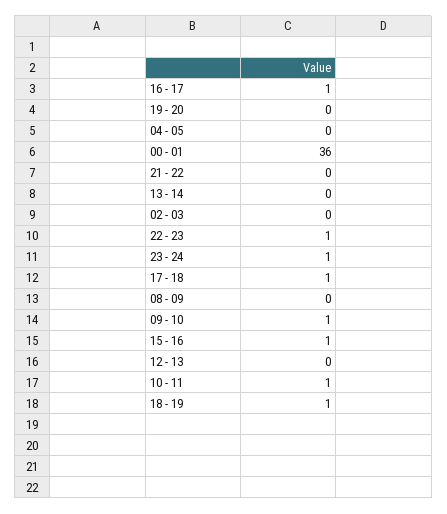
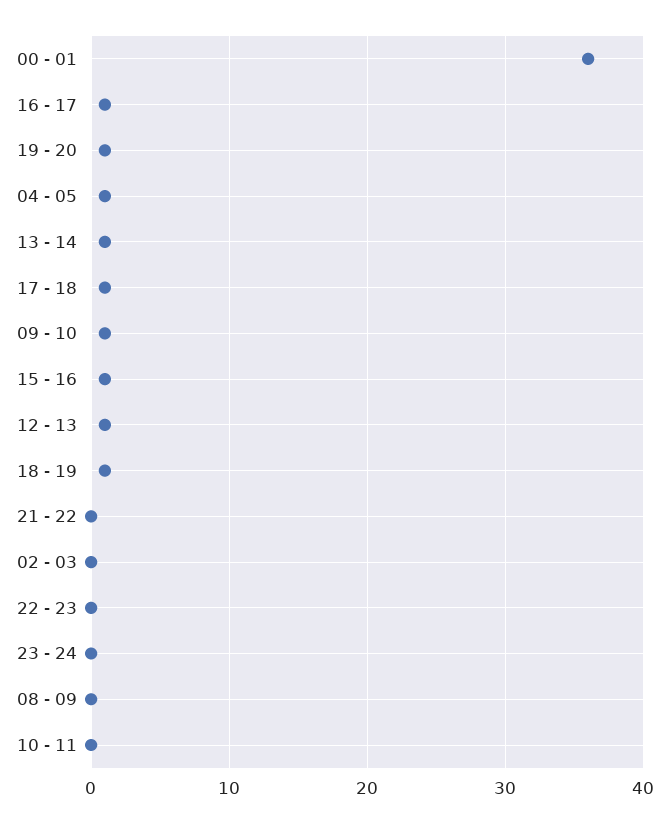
19 - 20: 0 -> 1
04 - 05: 0 -> 1
13 - 14: 0 -> 1
22 - 23: 1 -> 0
23 - 24: 1 -> 0
12 - 13: 0 -> 1
10 - 11: 1 -> 0

